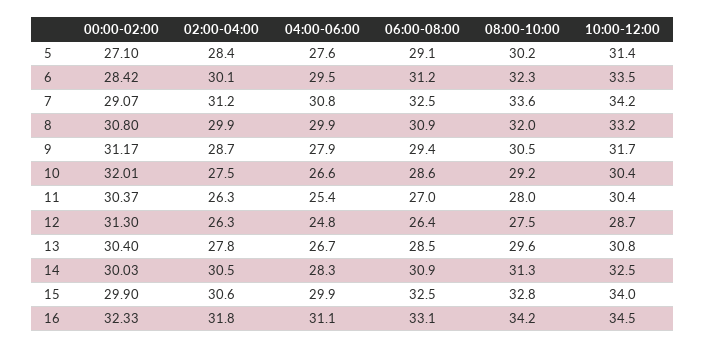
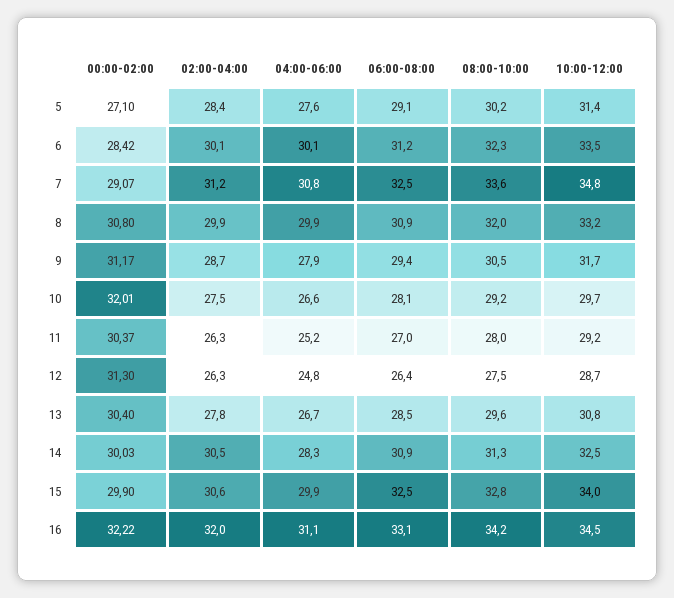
04:00-06:00, 6: 29.5 -> 30.1
10:00-12:00, 7: 34.2 -> 34.8
06:00-08:00, 10: 28.6 -> 28.1
10:00-12:00, 10: 30.4 -> 29.7
04:00-06:00, 11: 25.4 -> 25.2
10:00-12:00, 11: 30.4 -> 29.2
00:00-02:00, 16: 32.33 -> 32.22
02:00-04:00, 16: 31.8 -> 32

